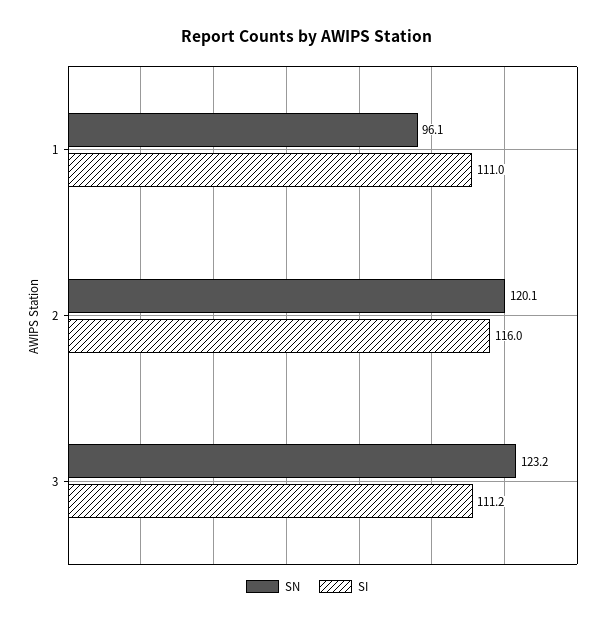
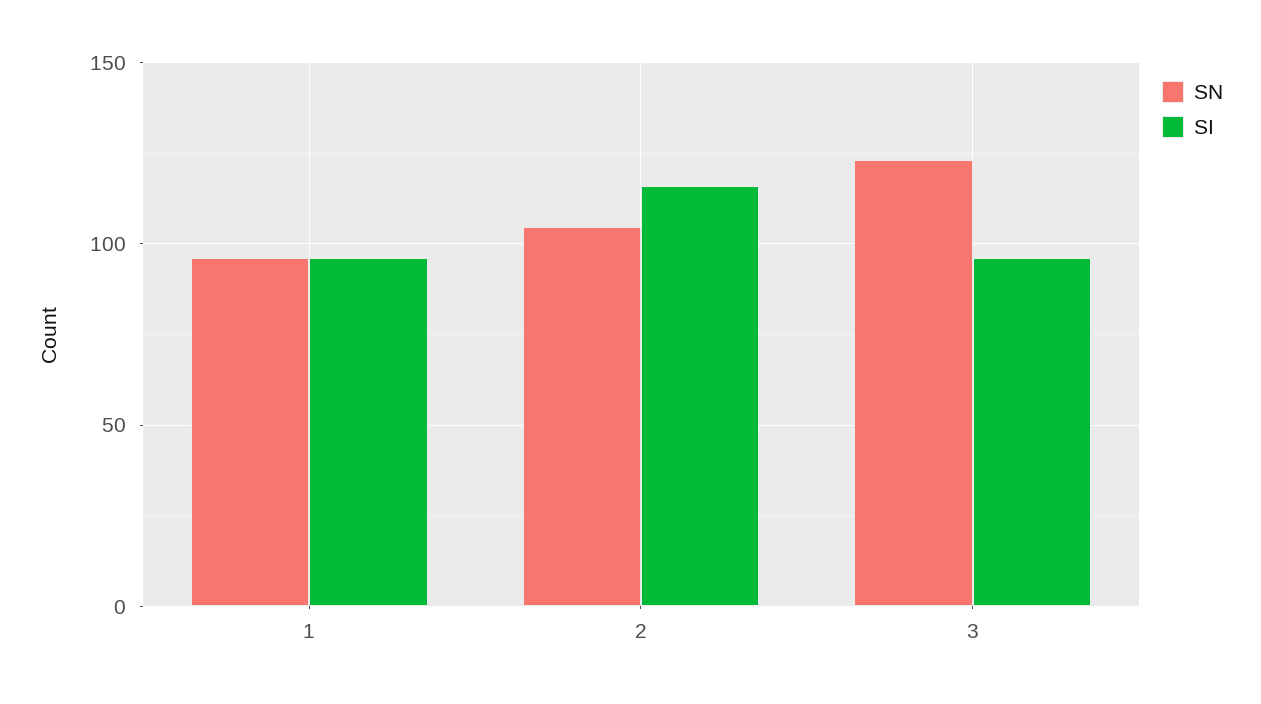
SI, 1: 111 -> 95
SN, 2: 120.1 -> 105
SI, 3: 111.2 -> 95

